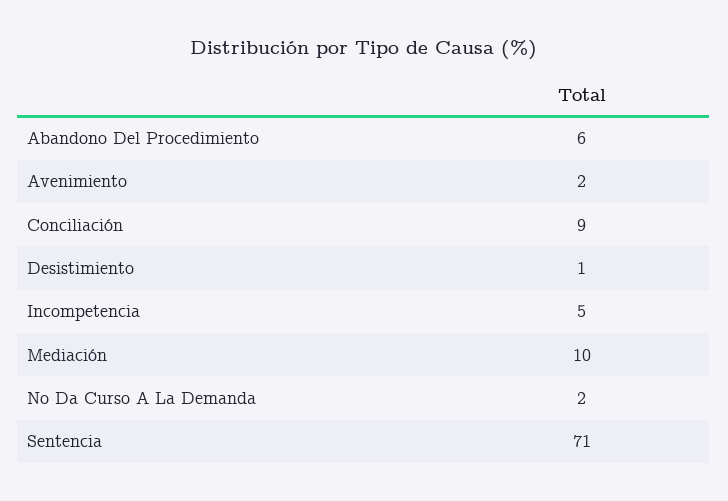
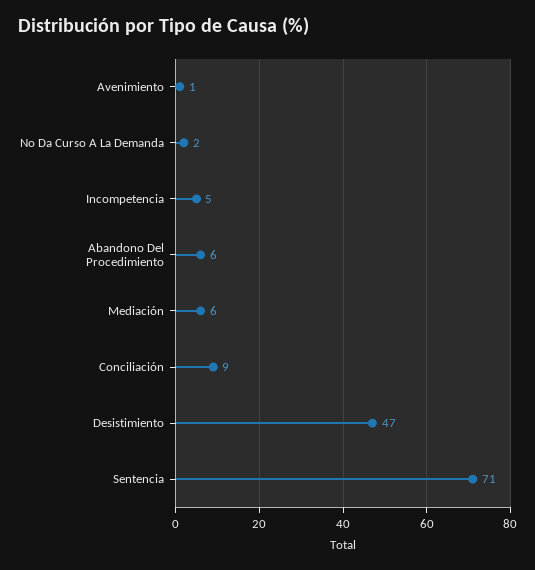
Avenimiento: 2 -> 1
Desistimiento: 1 -> 47
Mediación: 10 -> 6

